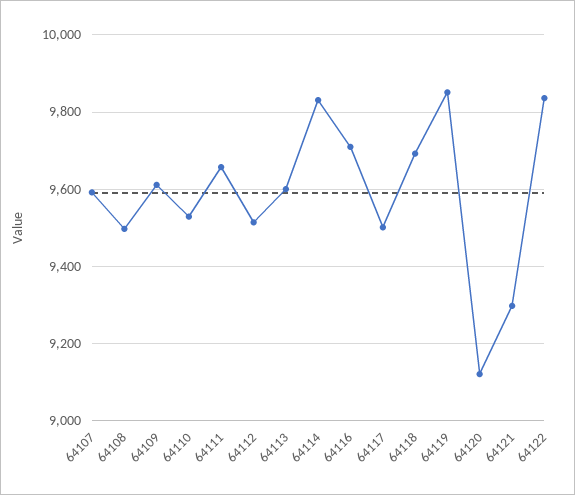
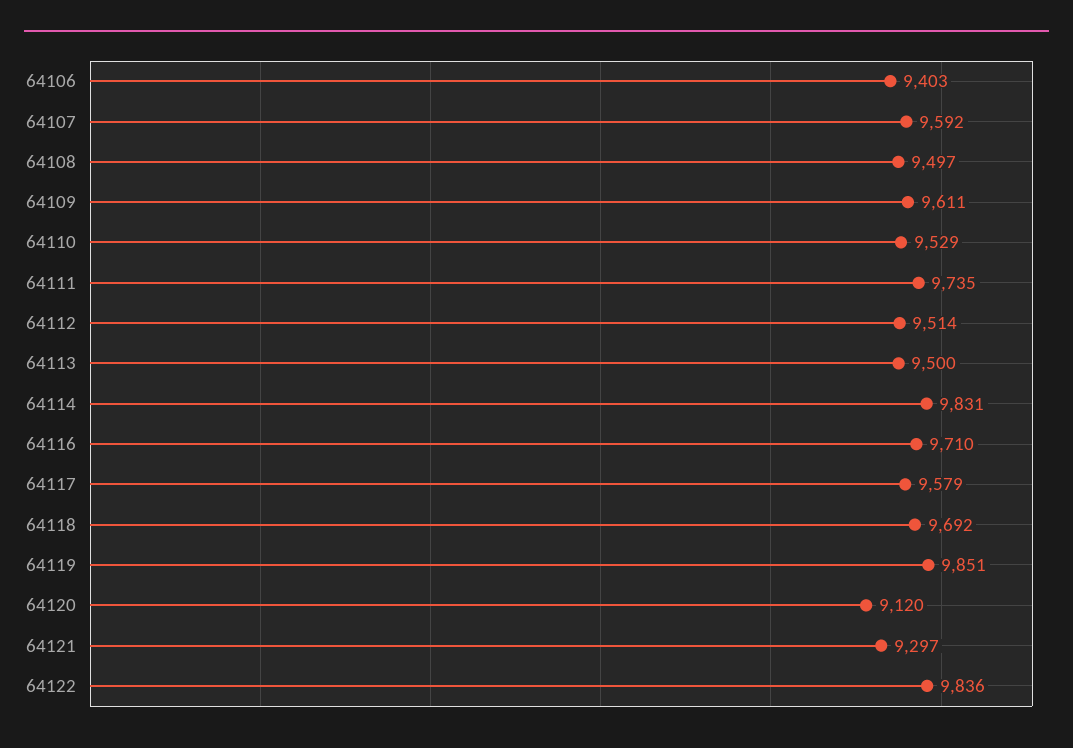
64111: 9660 -> 9735
64113: 9600 -> 9500
64117: 9500 -> 9579
64106: none -> 9403

